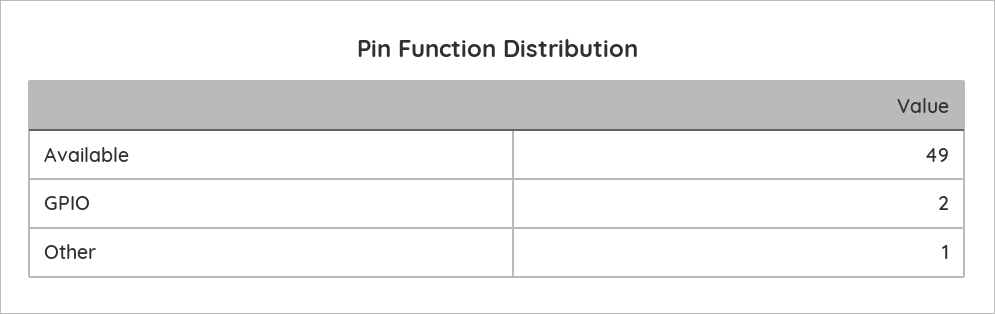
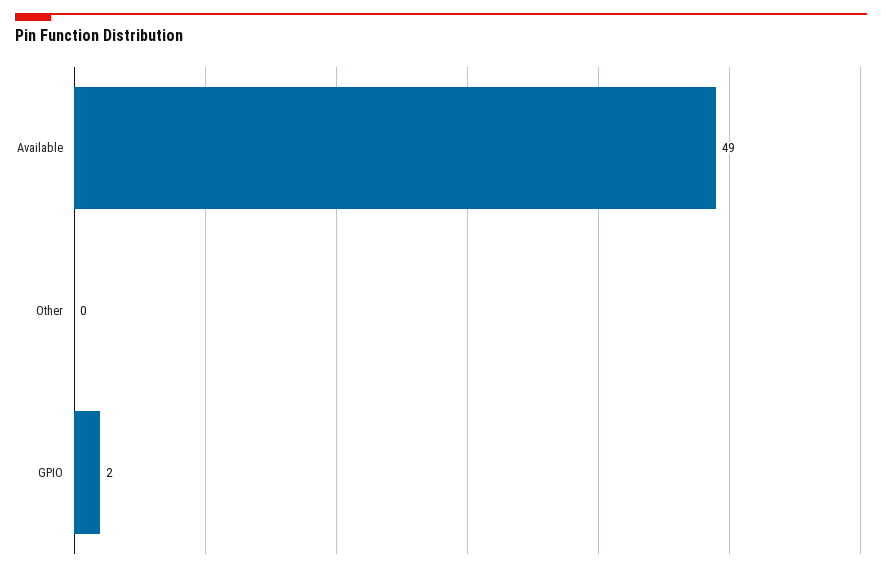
Other: 1 -> 0

